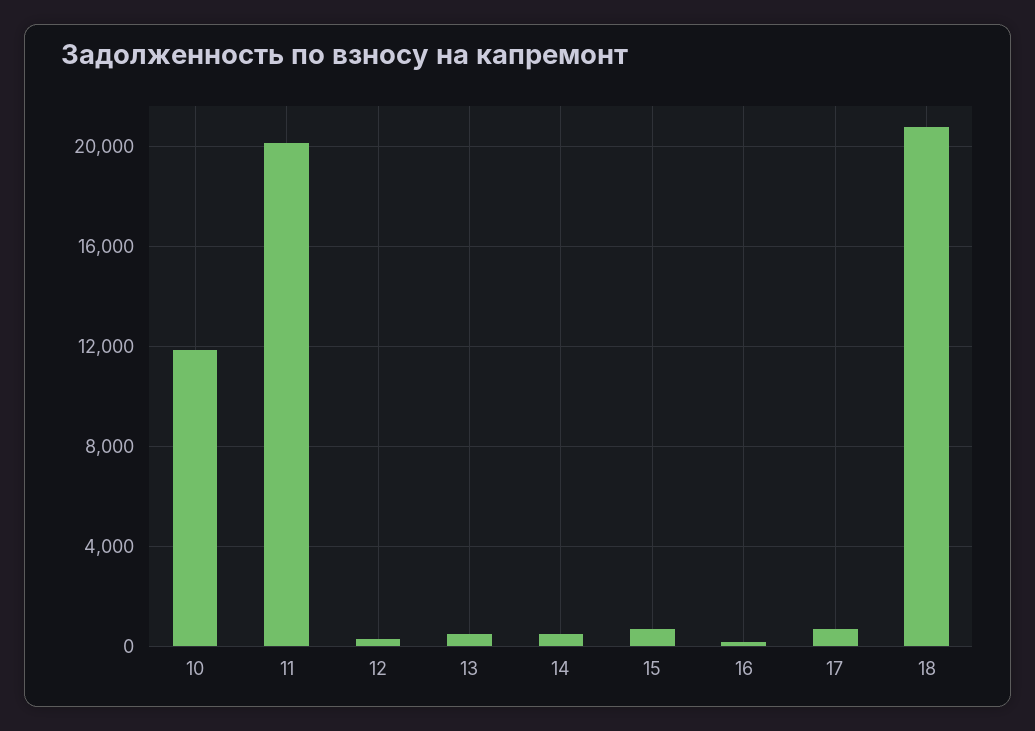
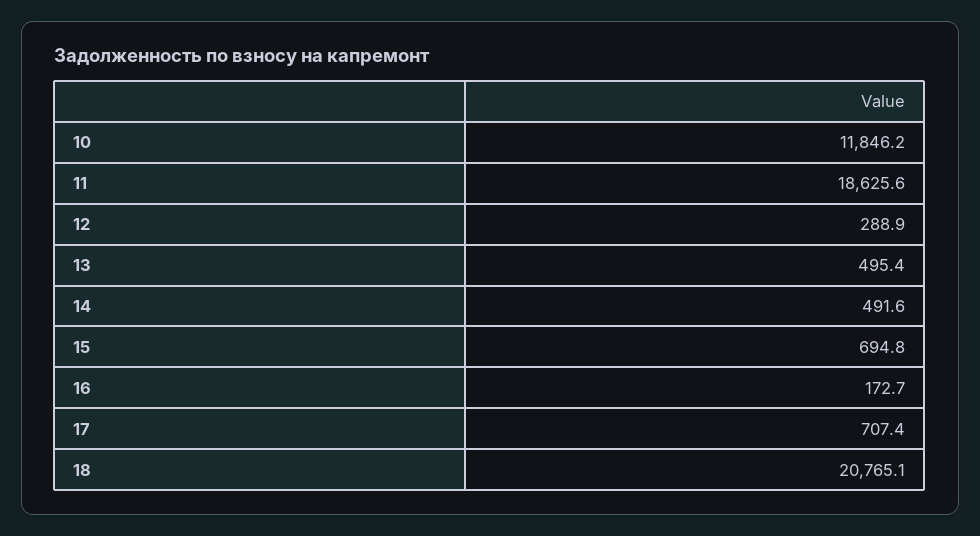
11: 20000 -> 18625.6

